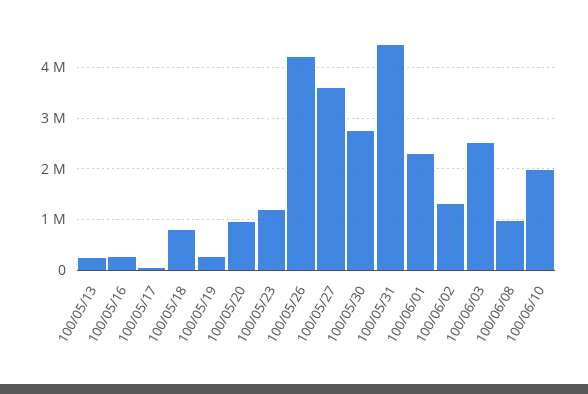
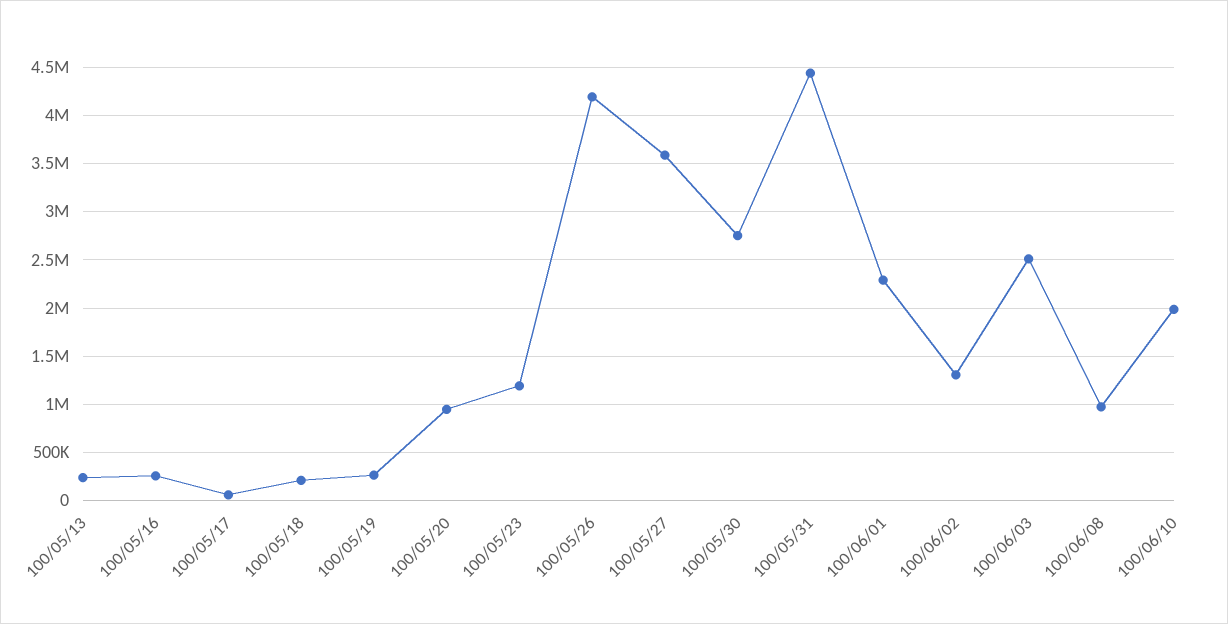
100/05/18: 800000 -> 200000

